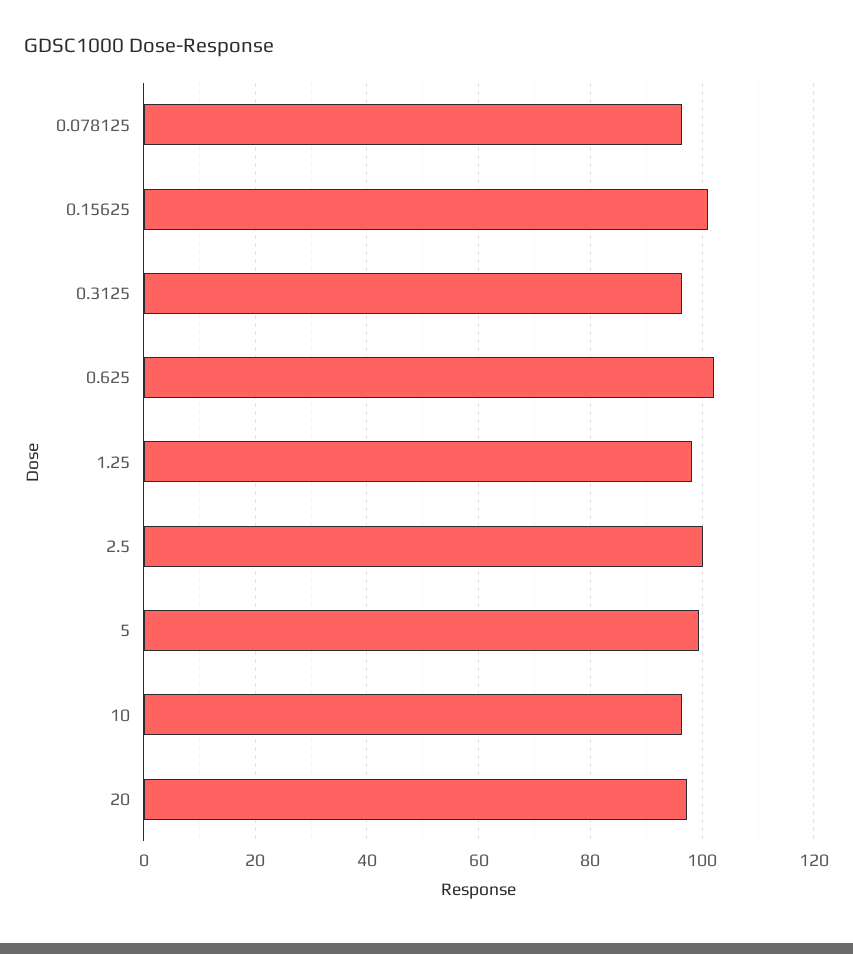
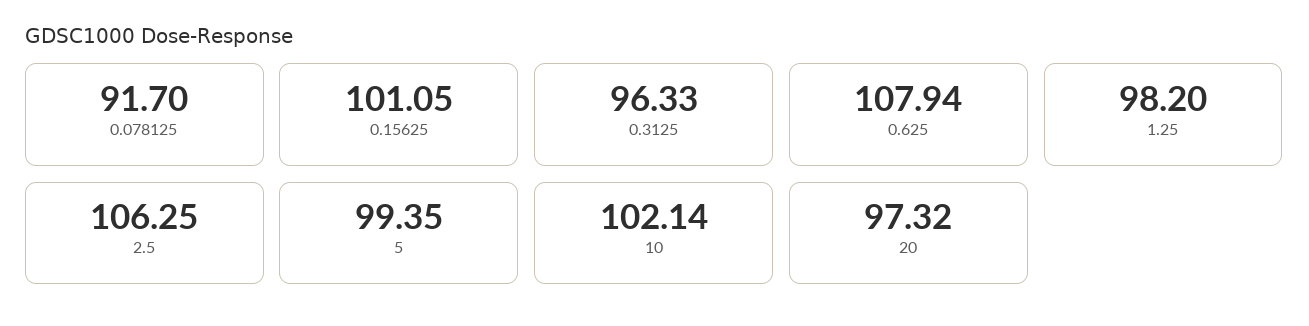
0.078125: 96 -> 91.7
0.625: 102 -> 107.94
2.5: 100 -> 106.25
10: 96 -> 102.14

